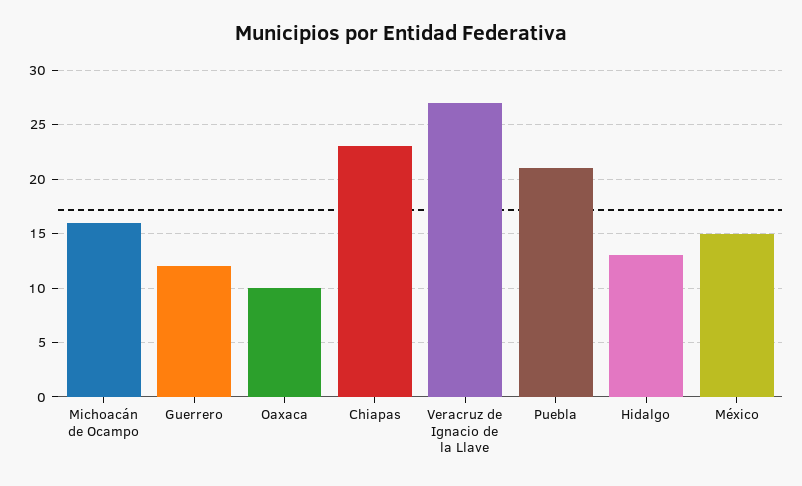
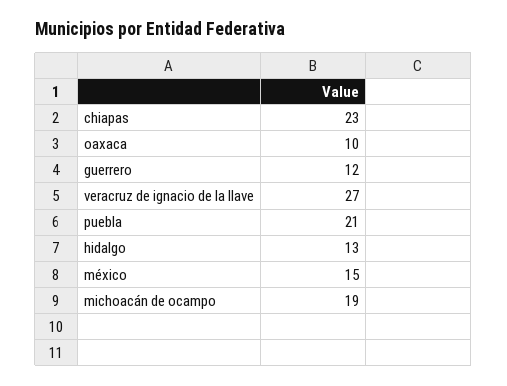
Michoacán de Ocampo: 16 -> 19

